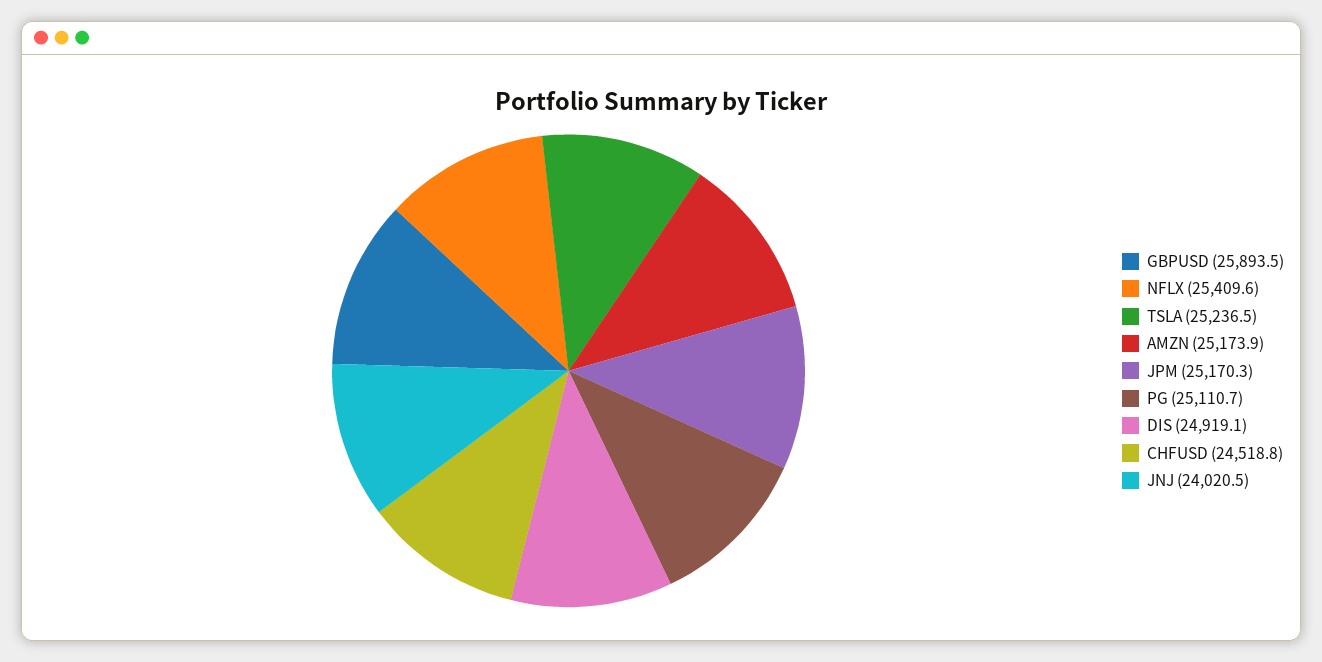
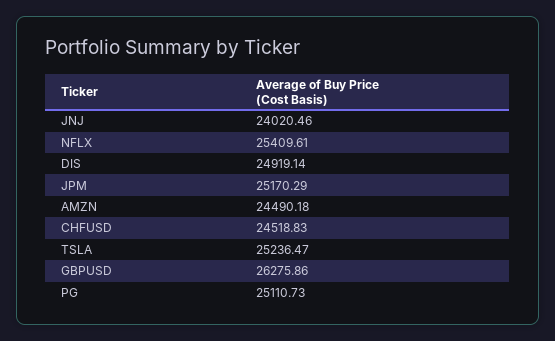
GBPUSD: 25893.5 -> 26275.86
AMZN: 25173.9 -> 24490.18

